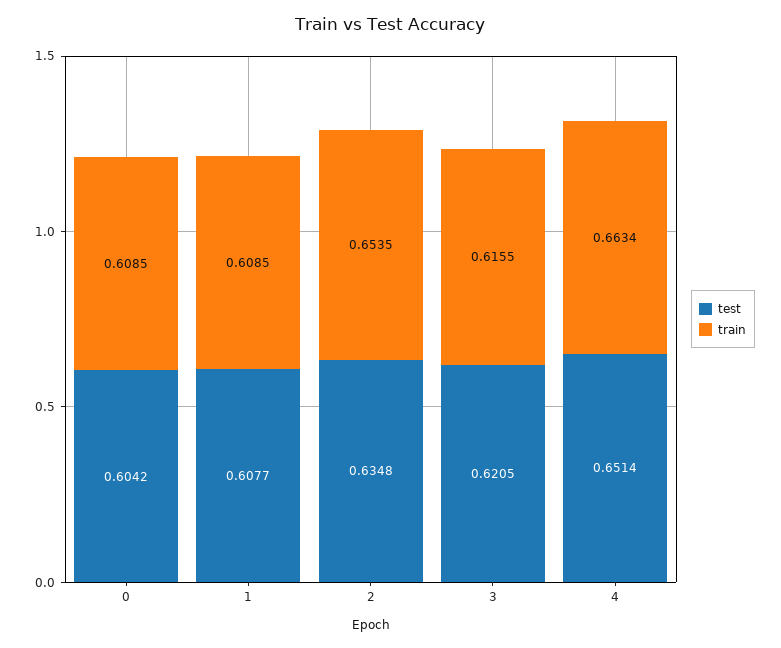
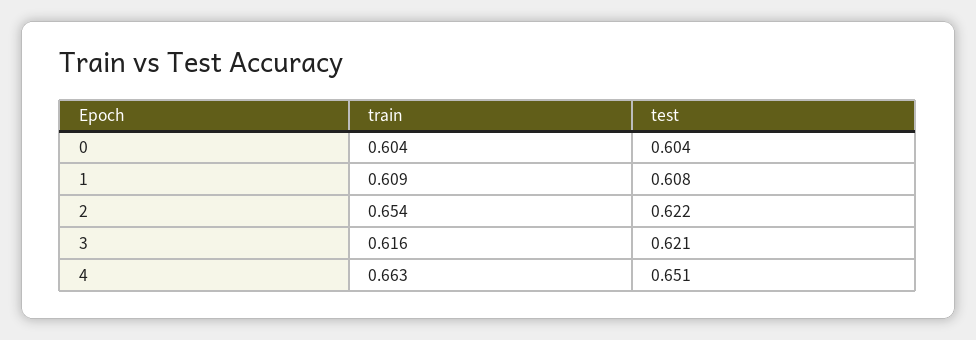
train, 0: 0.6085 -> 0.604
test, 2: 0.6348 -> 0.622

